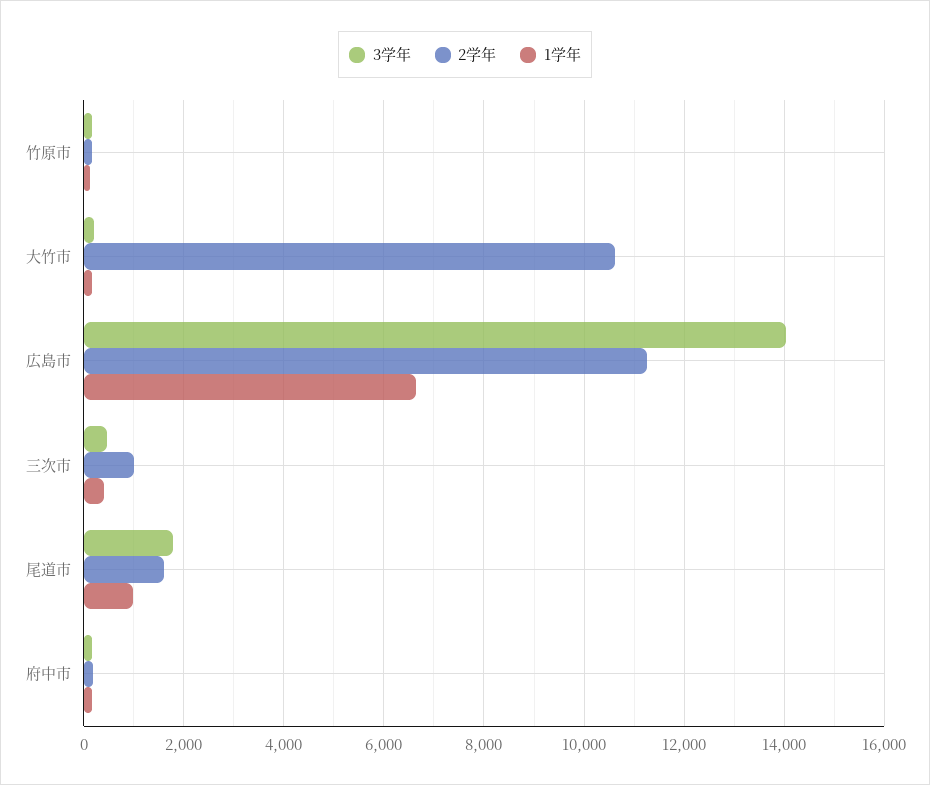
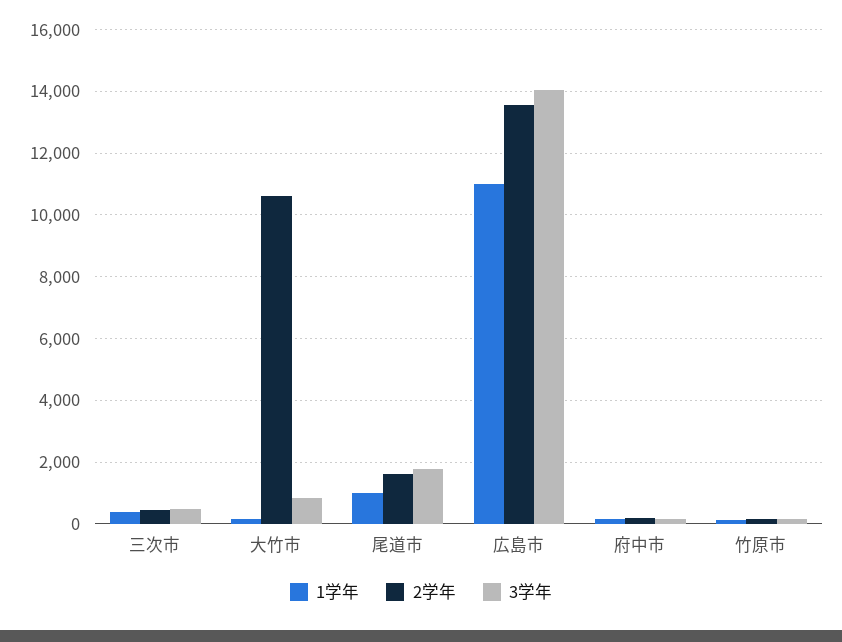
3学年, 大竹市: 200 -> 800
2学年, 広島市: 11200 -> 13600
1学年, 広島市: 6600 -> 11000
2学年, 三次市: 1000 -> 400

